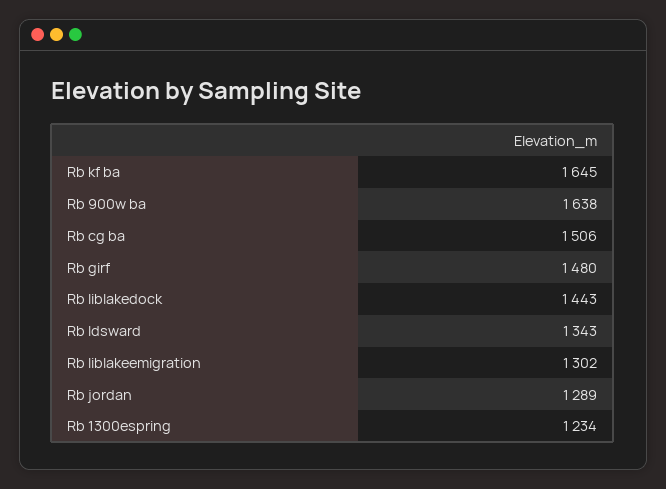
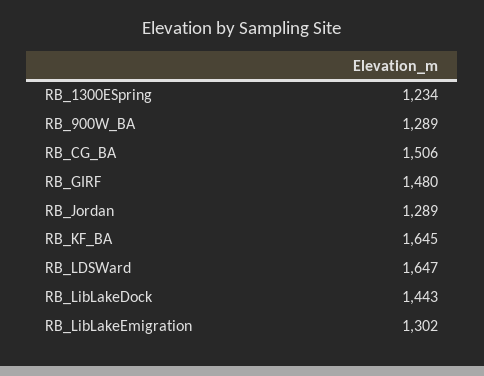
Rb 900w ba: 1638 -> 1289
Rb ldsward: 1343 -> 1647

